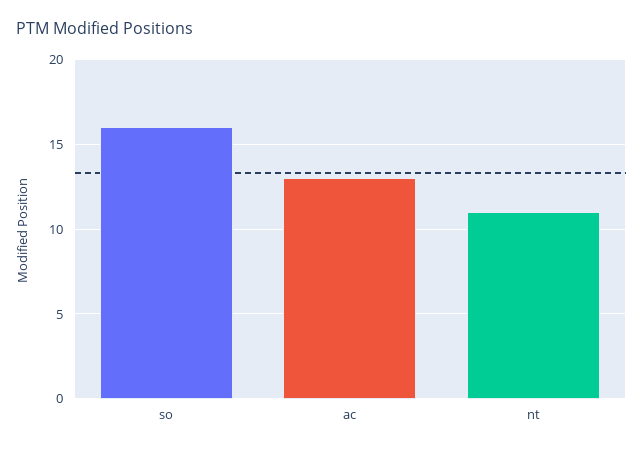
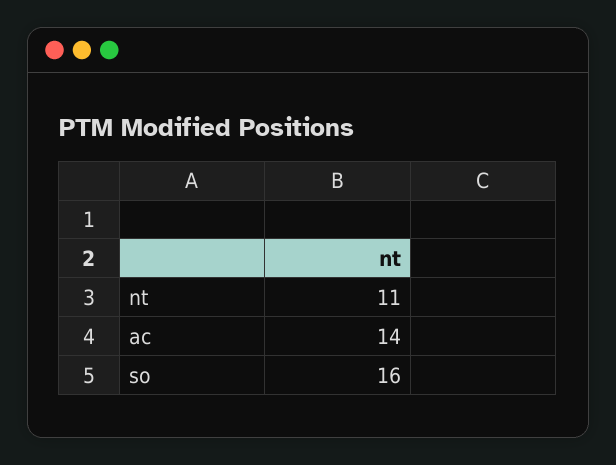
ac: 13 -> 14

